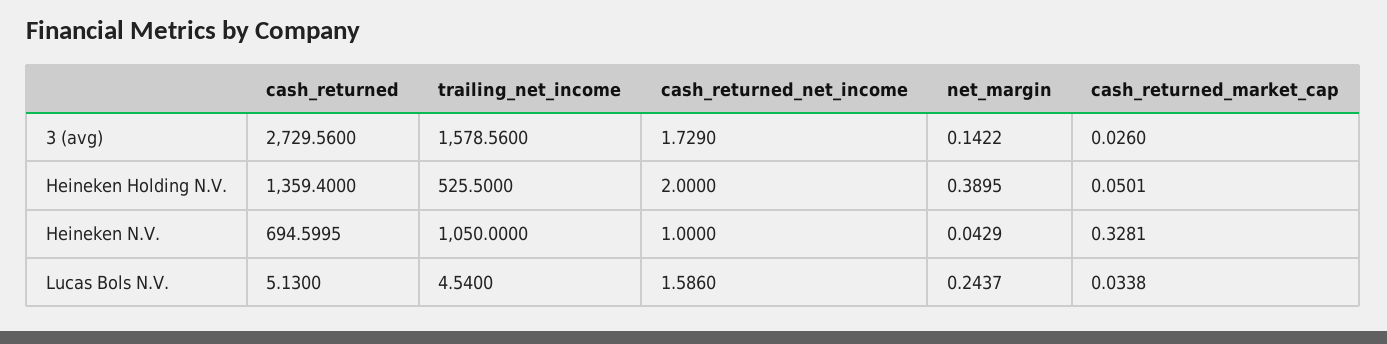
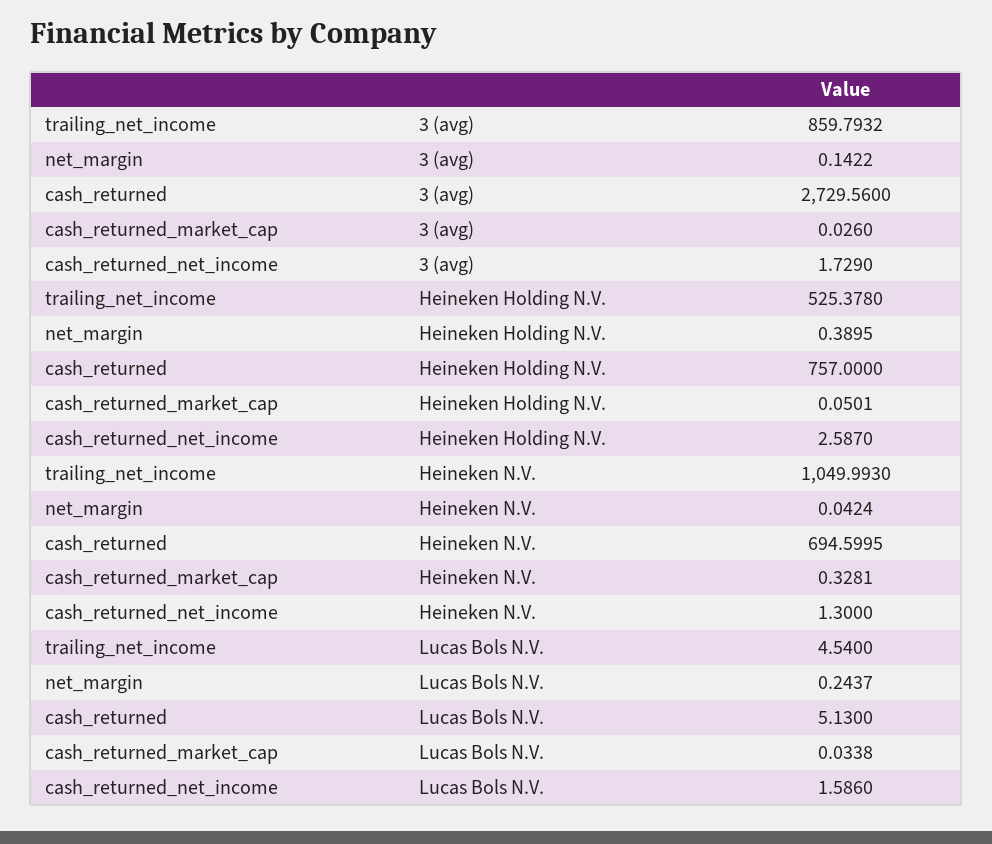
trailing_net_income, 3 (avg): 1578.56 -> 859.7932
cash_returned, Heineken Holding N.V.: 1359.4 -> 757
trailing_net_income, Heineken Holding N.V.: 525.5 -> 525.378
cash_returned_net_income, Heineken Holding N.V.: 2 -> 2.587
trailing_net_income, Heineken N.V.: 1050 -> 1049.993
cash_returned_net_income, Heineken N.V.: 1 -> 1.3
net_margin, Heineken N.V.: 0.0429 -> 0.0424

